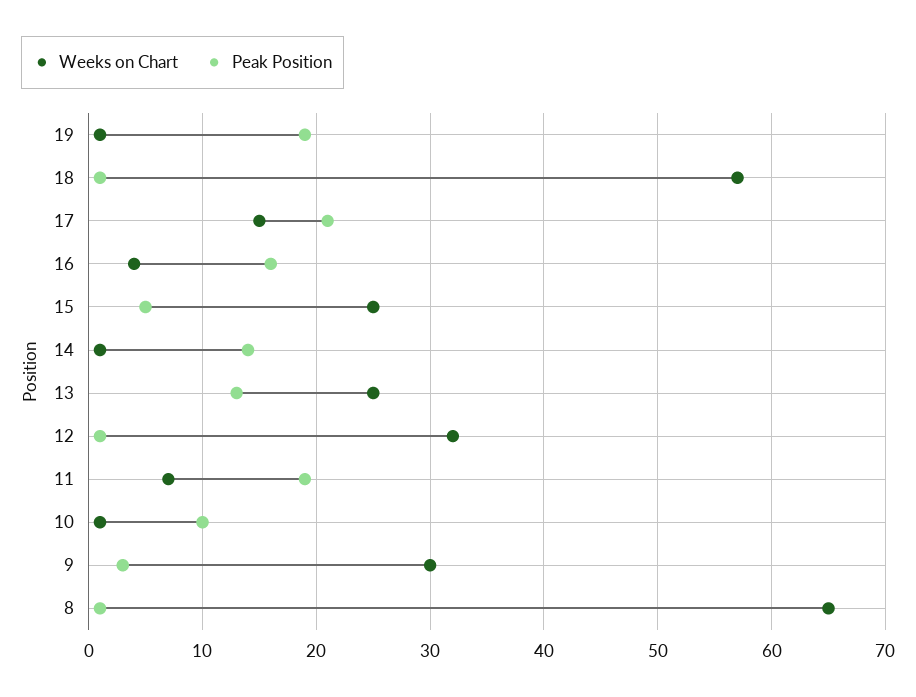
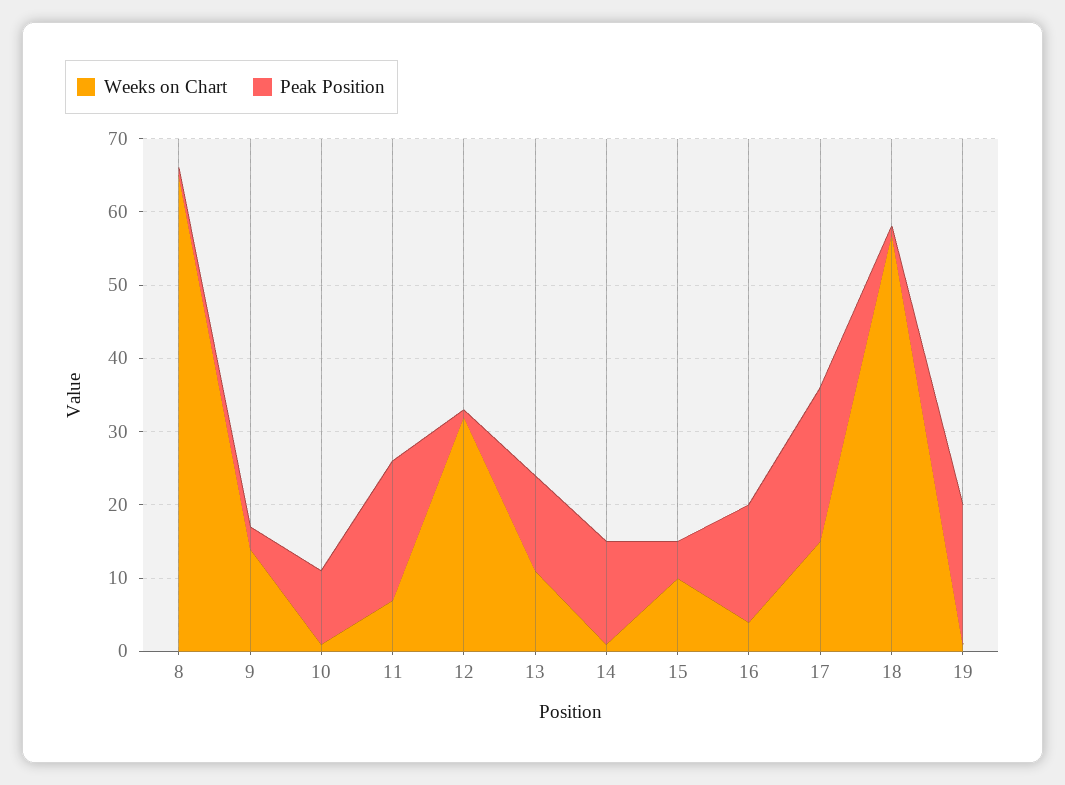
Weeks on Chart, 15: 25 -> 10
Weeks on Chart, 13: 25 -> 10
Weeks on Chart, 9: 30 -> 15

